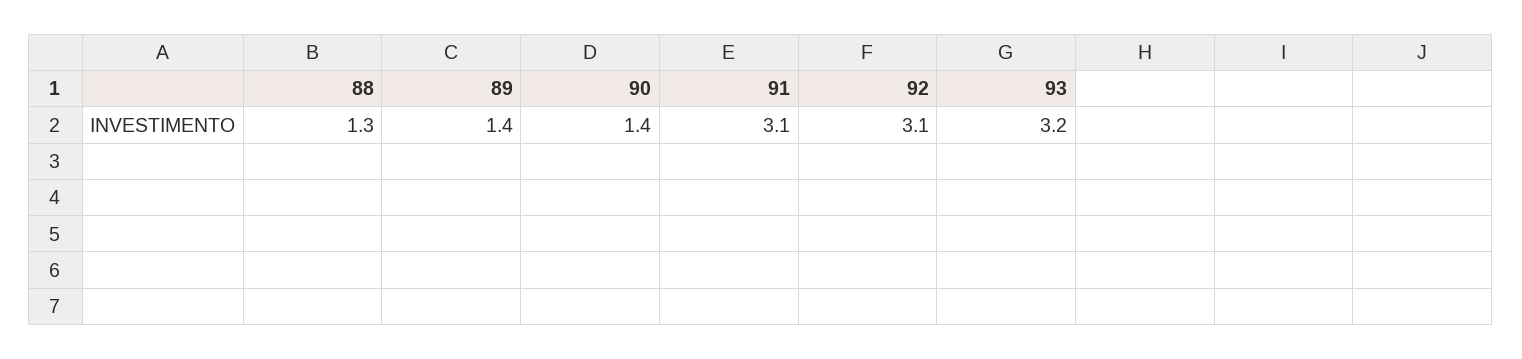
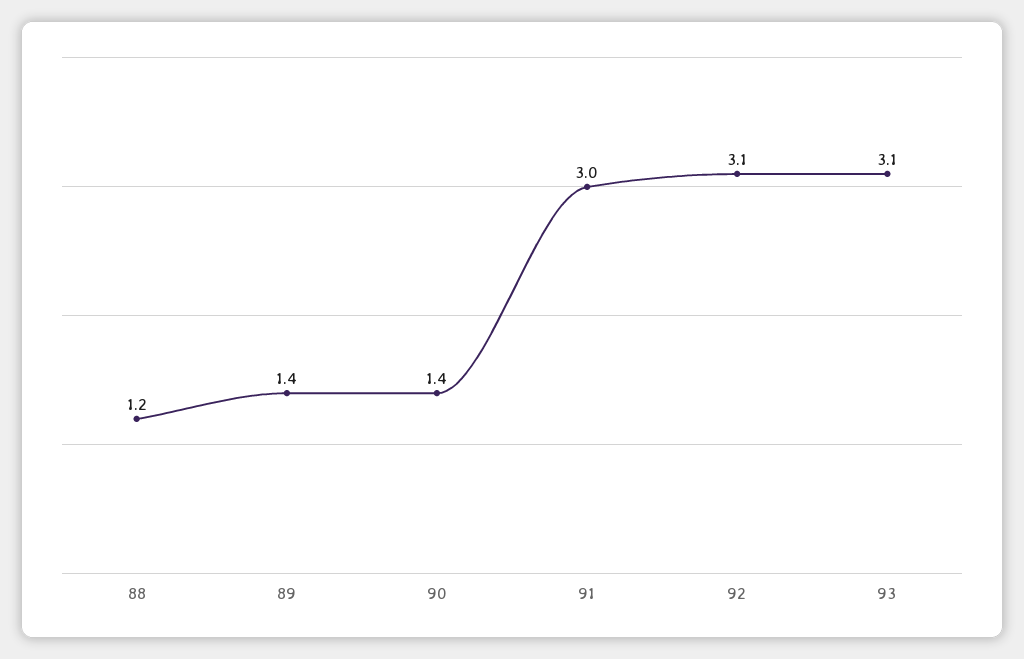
88: 1.3 -> 1.2
91: 3.1 -> 3
93: 3.2 -> 3.1

